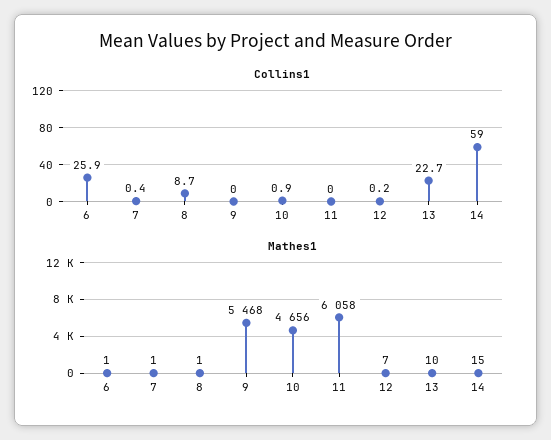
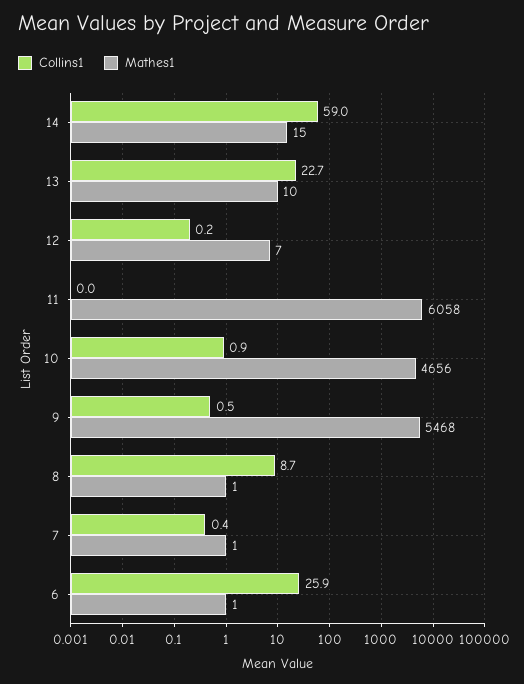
Collins1, 9: 0 -> 0.5

